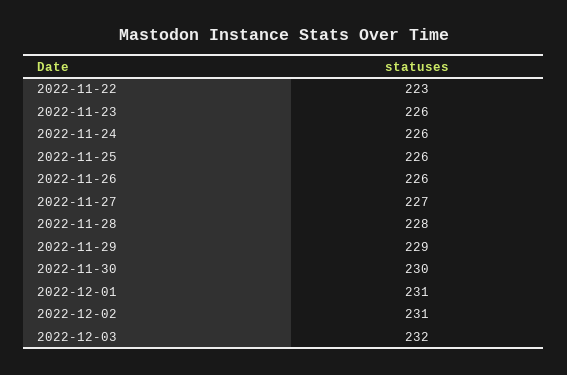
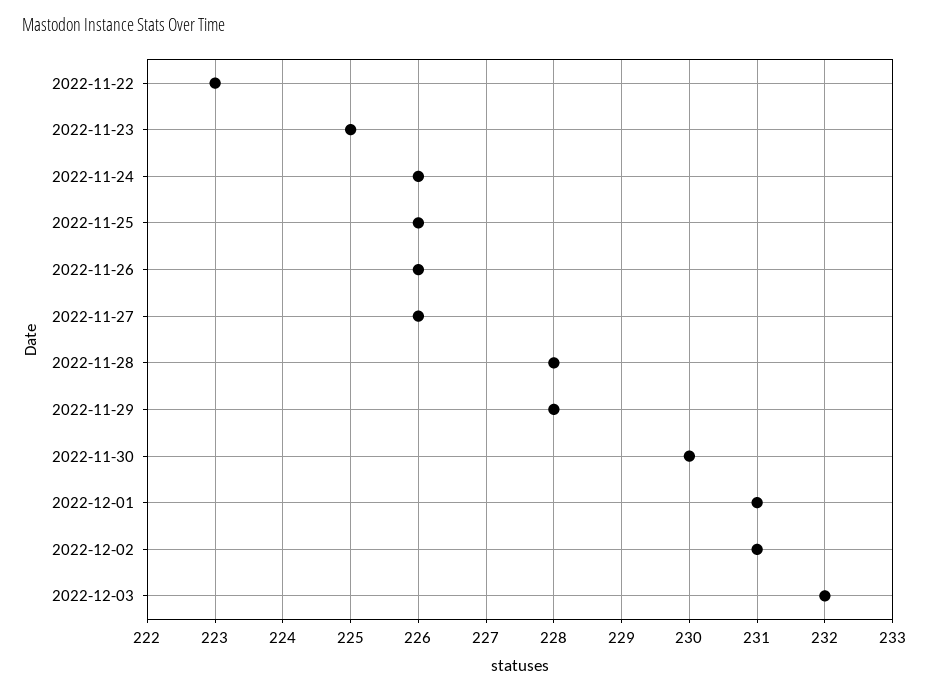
2022-11-23: 226 -> 225
2022-11-27: 227 -> 226
2022-11-29: 229 -> 228

